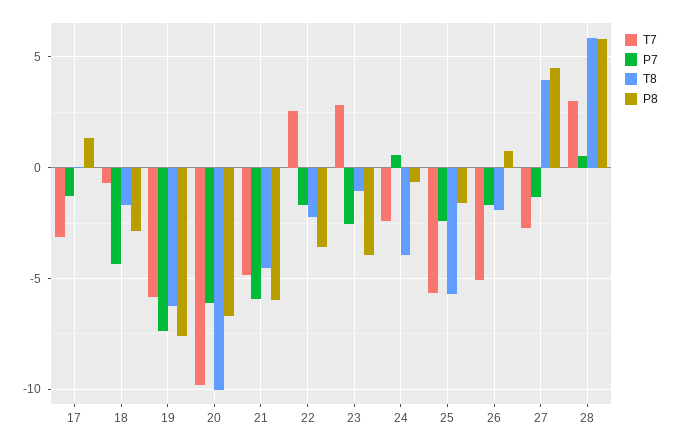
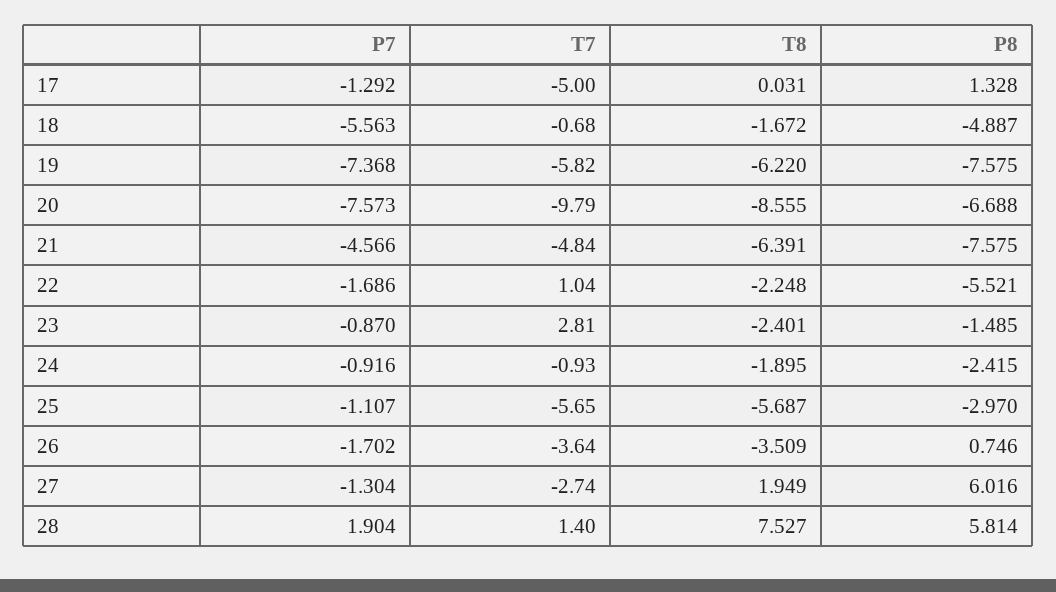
T7, 17: -3 -> -5
P7, 18: -4.5 -> -5.563
P8, 18: -3 -> -4.887
P7, 20: -6 -> -7.573
T8, 20: -10 -> -8.555
P7, 21: -6 -> -4.566
T8, 21: -4.5 -> -6.391
P8, 21: -6 -> -7.575
T7, 22: 2.5 -> 1.04
P8, 22: -3.5 -> -5.521
P7, 23: -2.5 -> -0.87
T8, 23: -1 -> -2.401
P8, 23: -4 -> -1.485
T7, 24: -2.5 -> -0.93
P7, 24: 0.5 -> -0.916
T8, 24: -4 -> -1.895
P8, 24: -0.5 -> -2.415
P7, 25: -2.5 -> -1.107
P8, 25: -1.5 -> -2.97
T7, 26: -5 -> -3.64
T8, 26: -2 -> -3.509
T8, 27: 4 -> 1.949
P8, 27: 4.5 -> 6.016
T7, 28: 3 -> 1.4
P7, 28: 0.5 -> 1.904
T8, 28: 6 -> 7.527

